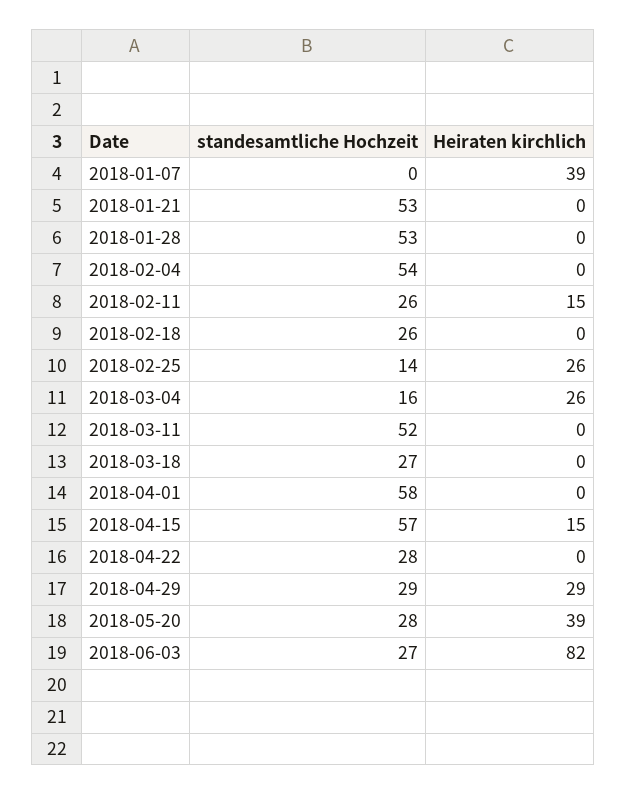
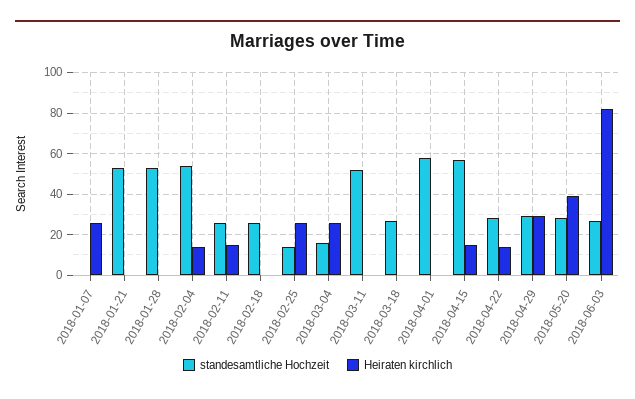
Heiraten kirchlich, 2018-01-07: 39 -> 25
Heiraten kirchlich, 2018-02-04: 0 -> 15
Heiraten kirchlich, 2018-04-22: 0 -> 15

